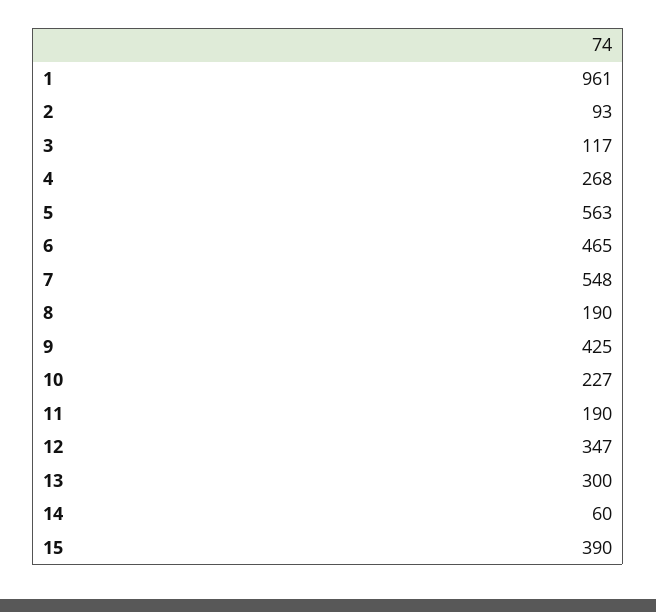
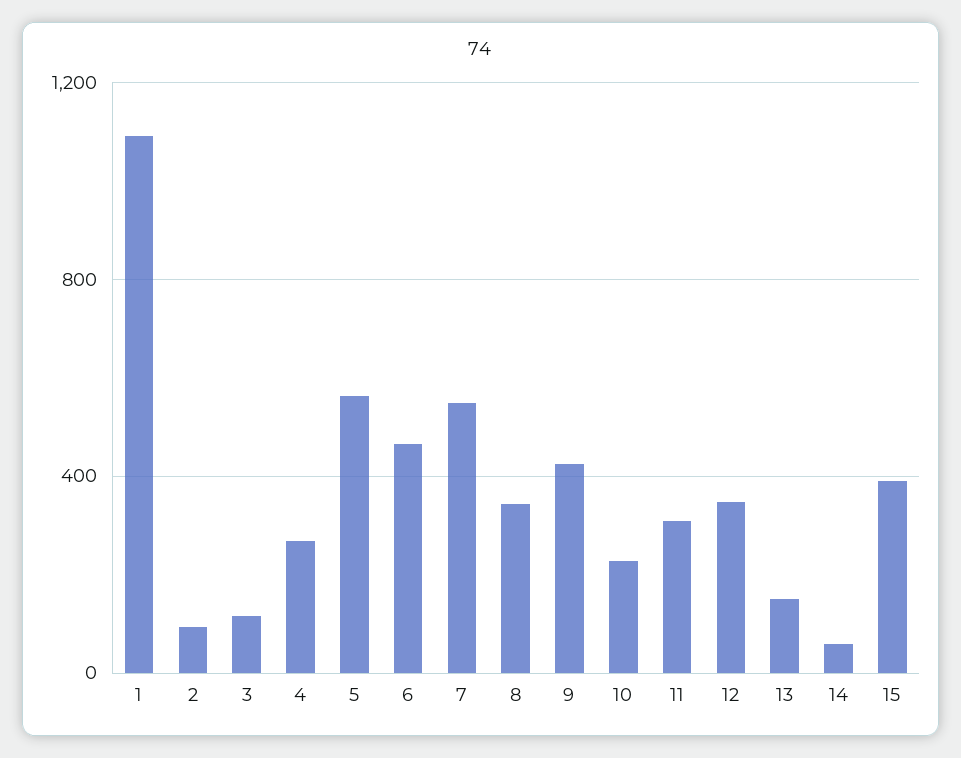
1: 961 -> 1100
8: 190 -> 350
11: 190 -> 300
13: 300 -> 150

